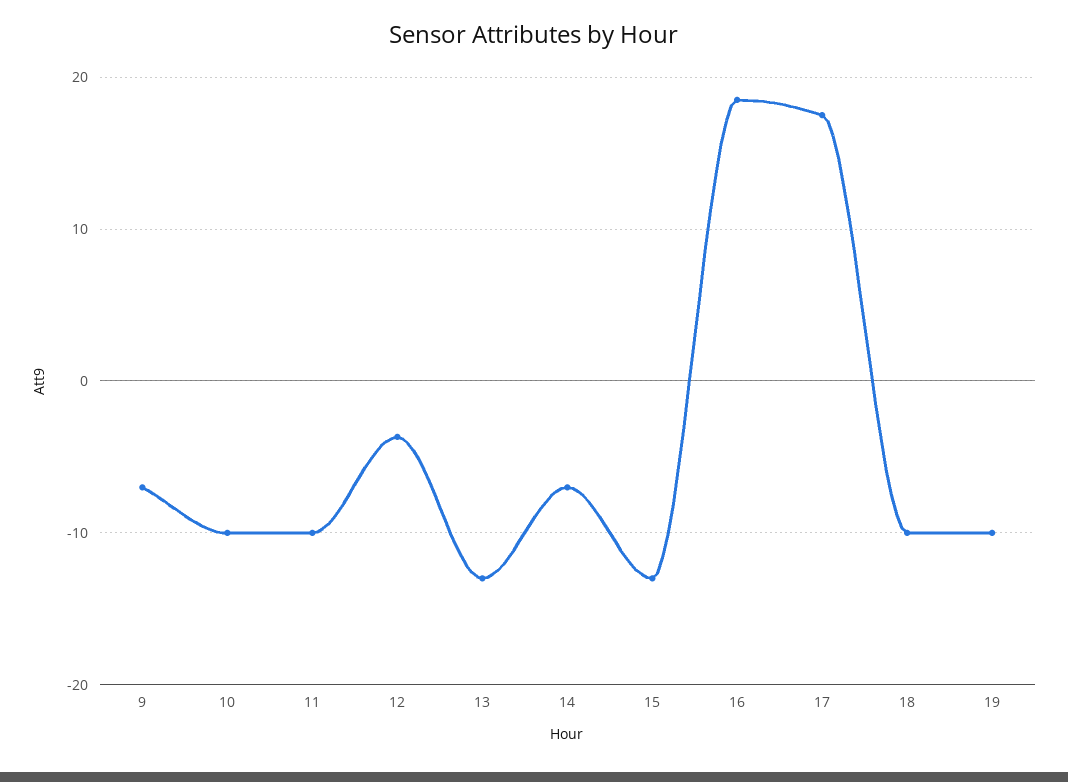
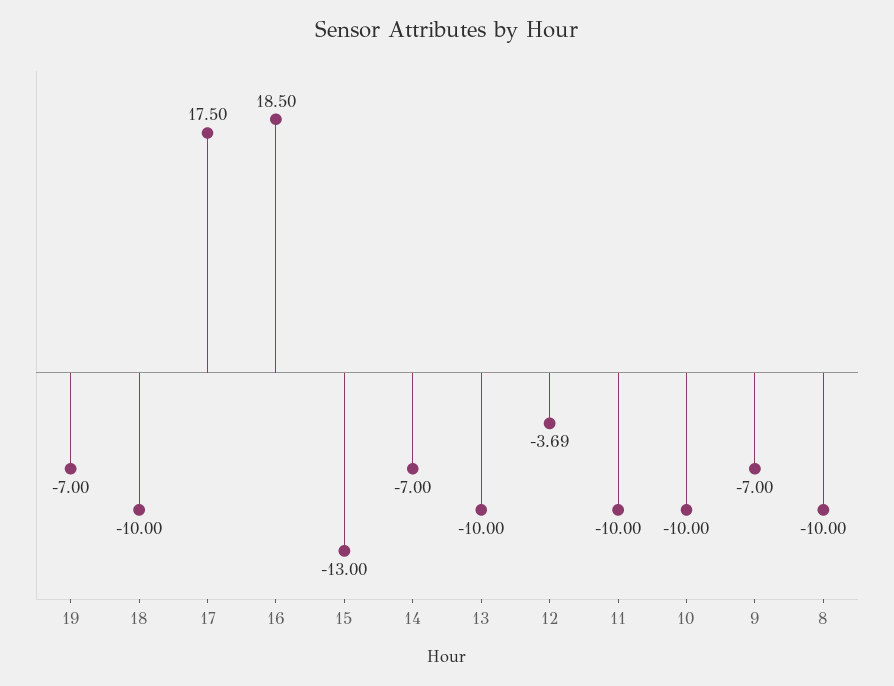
13: -13 -> -10
19: -10 -> -7
8: none -> -10

